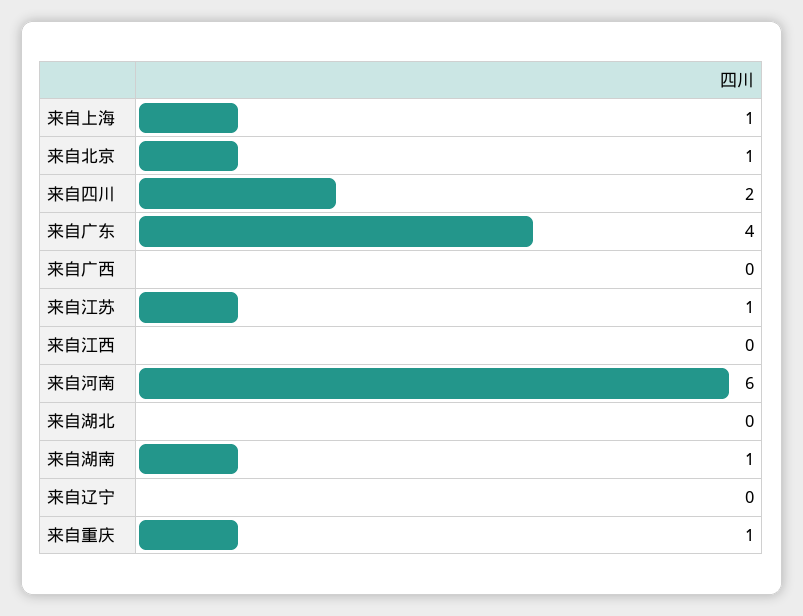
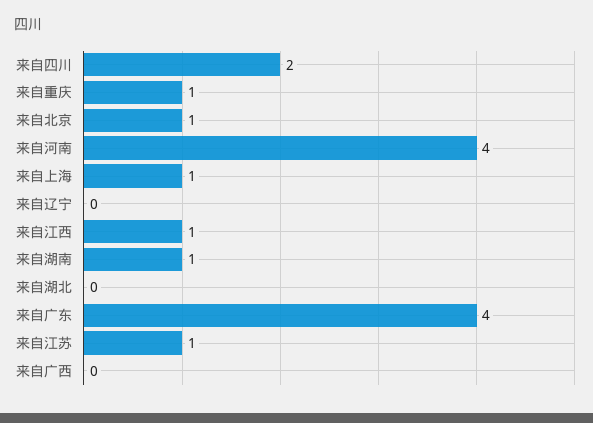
来自江西: 0 -> 1
来自河南: 6 -> 4

